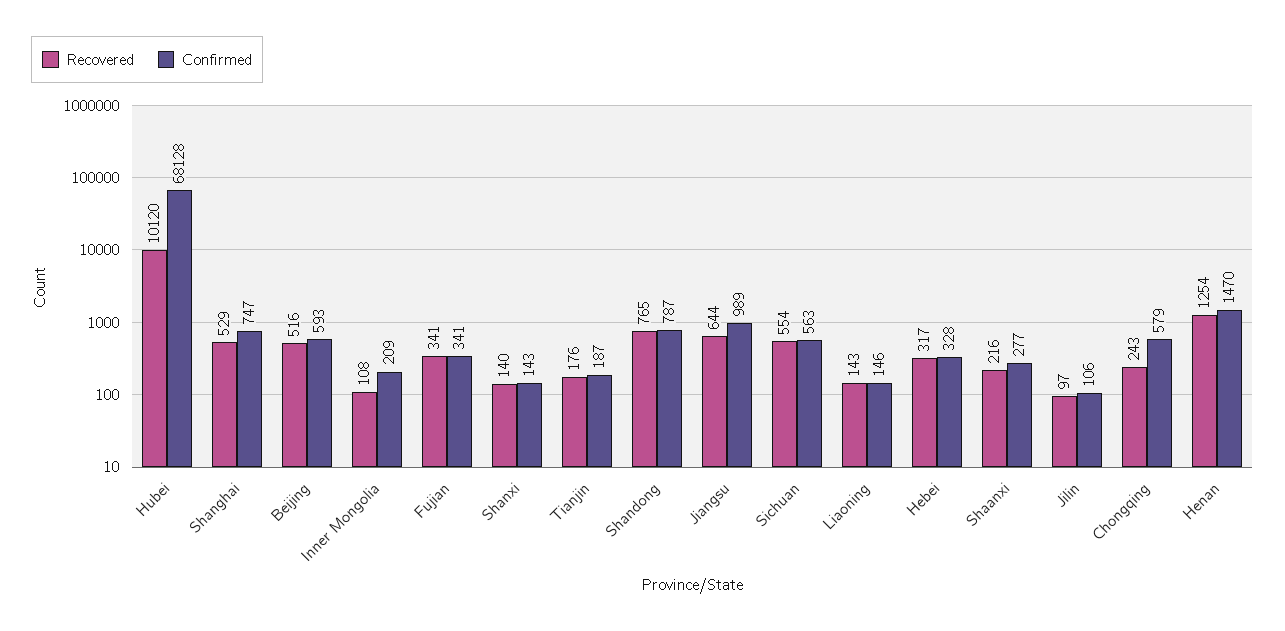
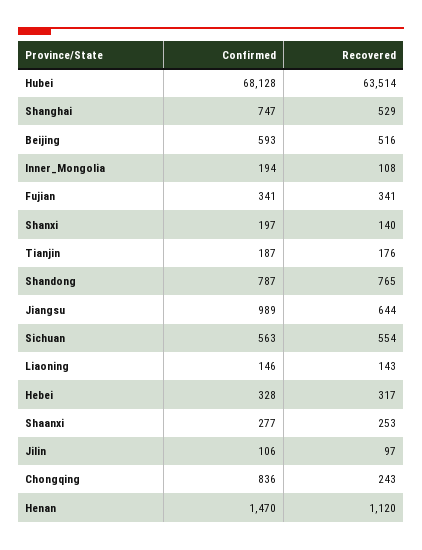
Recovered, Hubei: 10120 -> 63514
Confirmed, Inner Mongolia: 209 -> 194
Confirmed, Shanxi: 143 -> 197
Recovered, Shaanxi: 216 -> 253
Confirmed, Chongqing: 579 -> 836
Recovered, Henan: 1254 -> 1120

